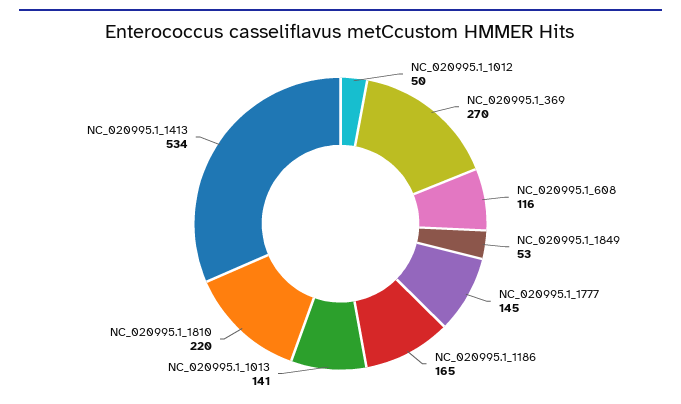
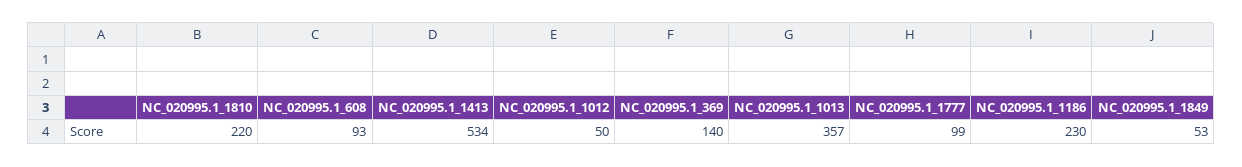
NC_020995.1_369: 270 -> 140
NC_020995.1_608: 116 -> 93
NC_020995.1_1777: 145 -> 99
NC_020995.1_1186: 165 -> 230
NC_020995.1_1013: 141 -> 357

